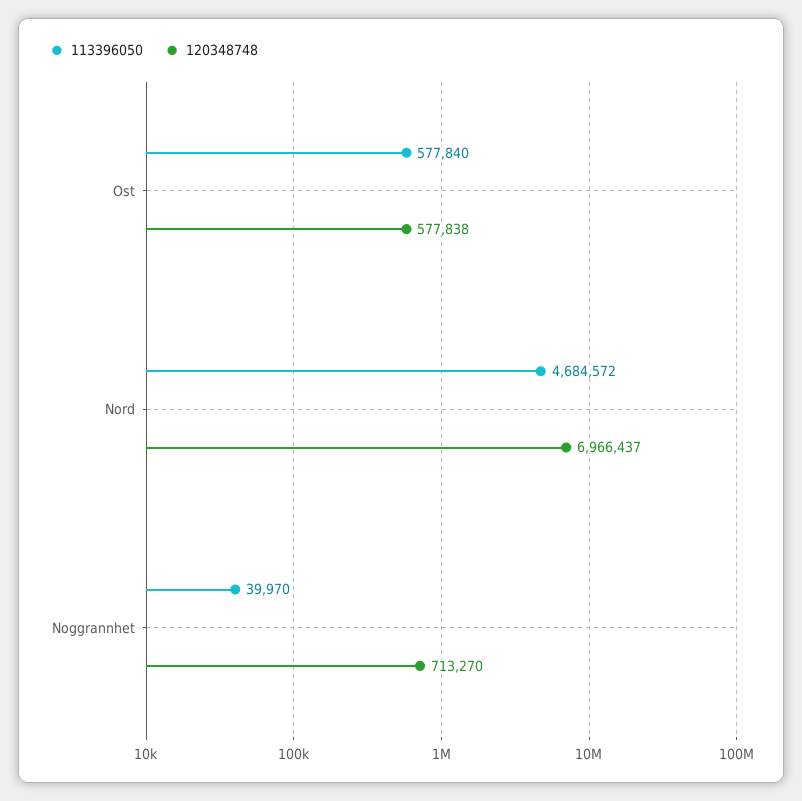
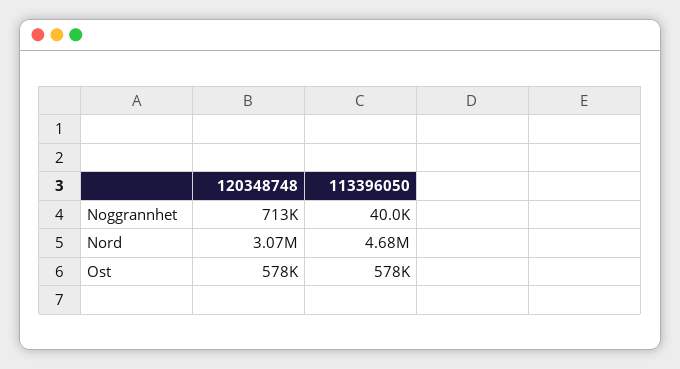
120348748, Nord: 6966437 -> 3070000

